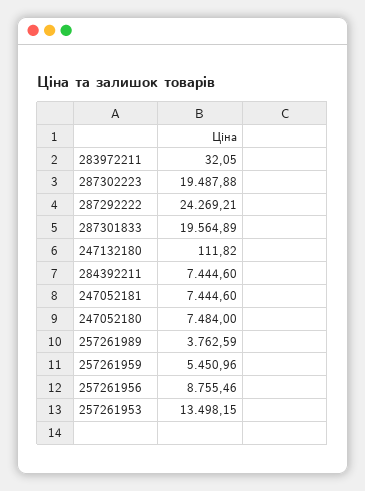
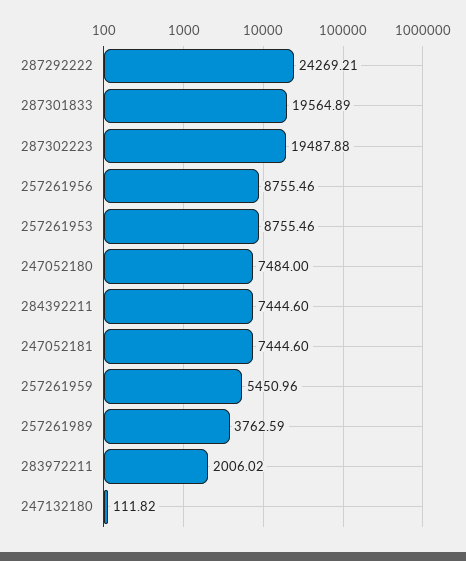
283972211: 32.05 -> 2006.02
257261953: 13498.15 -> 8755.46

